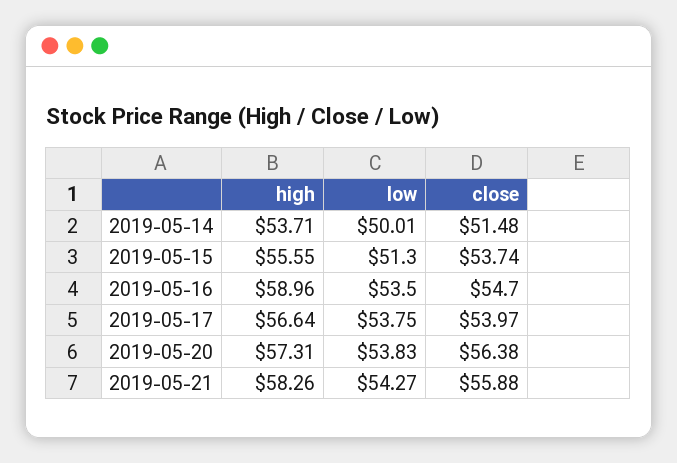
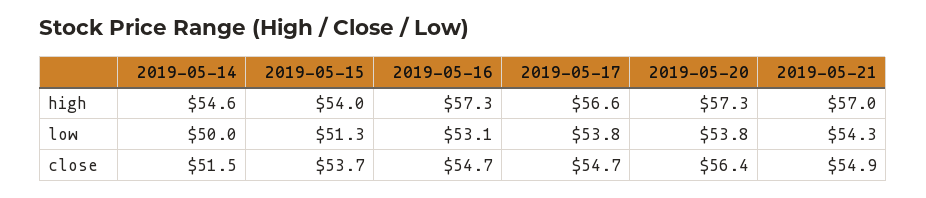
high, 2019-05-14: 53.71 -> 54.6
high, 2019-05-15: 55.55 -> 54
high, 2019-05-16: 58.96 -> 57.3
low, 2019-05-16: 53.5 -> 53.1
close, 2019-05-17: 53.97 -> 54.7
high, 2019-05-21: 58.26 -> 57
close, 2019-05-21: 55.88 -> 54.9

